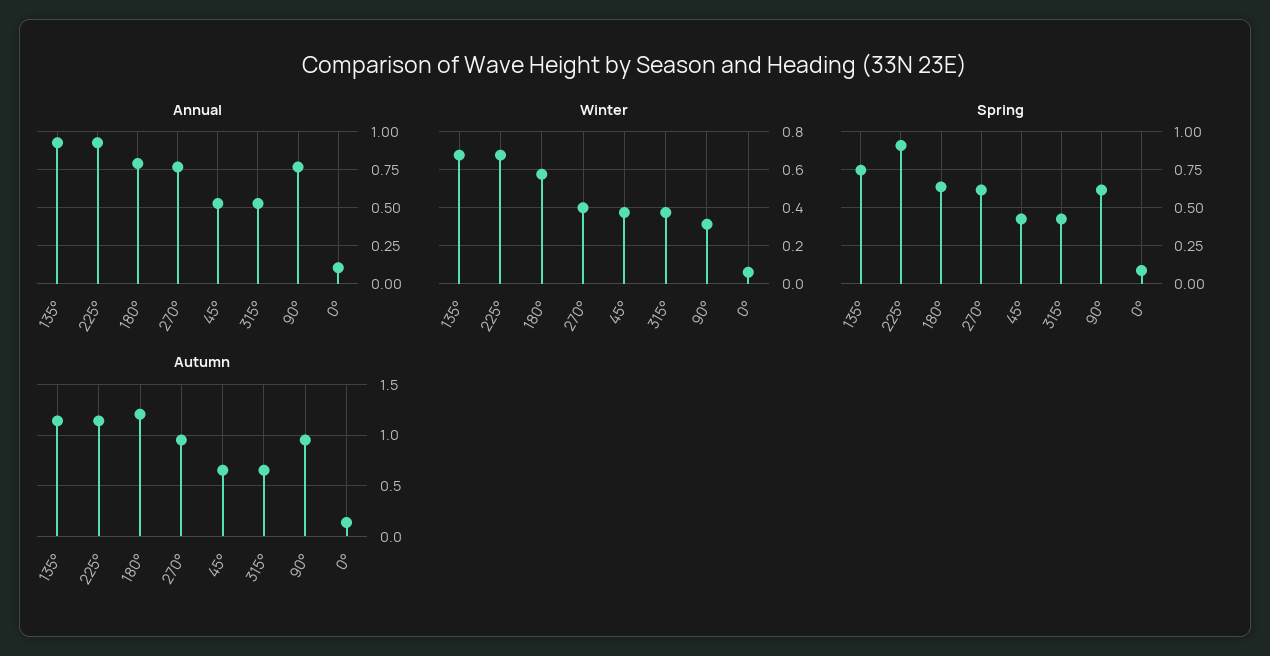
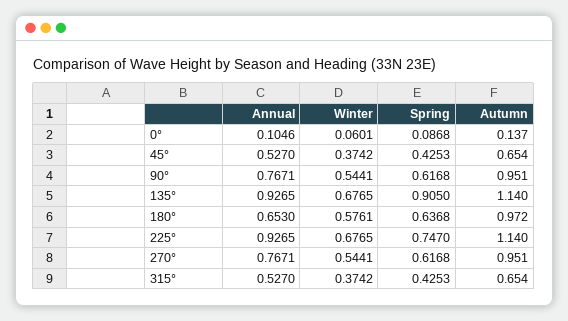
Annual, 180°: 0.8 -> 0.653
Winter, 270°: 0.4 -> 0.5441
Winter, 90°: 0.3 -> 0.5441
Spring, 135°: 0.75 -> 0.905
Spring, 225°: 0.9 -> 0.747
Autumn, 180°: 1.2 -> 0.972

